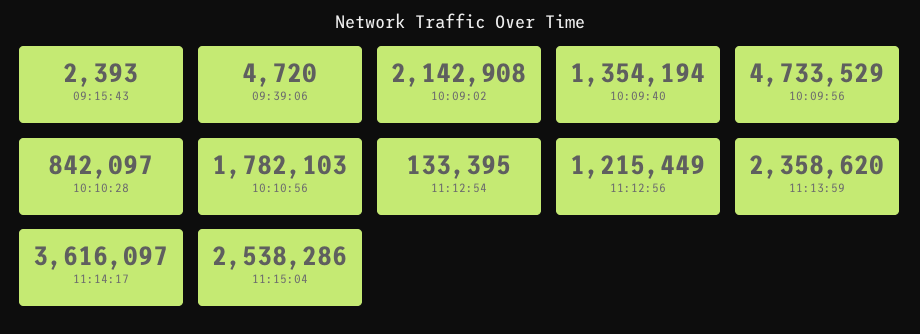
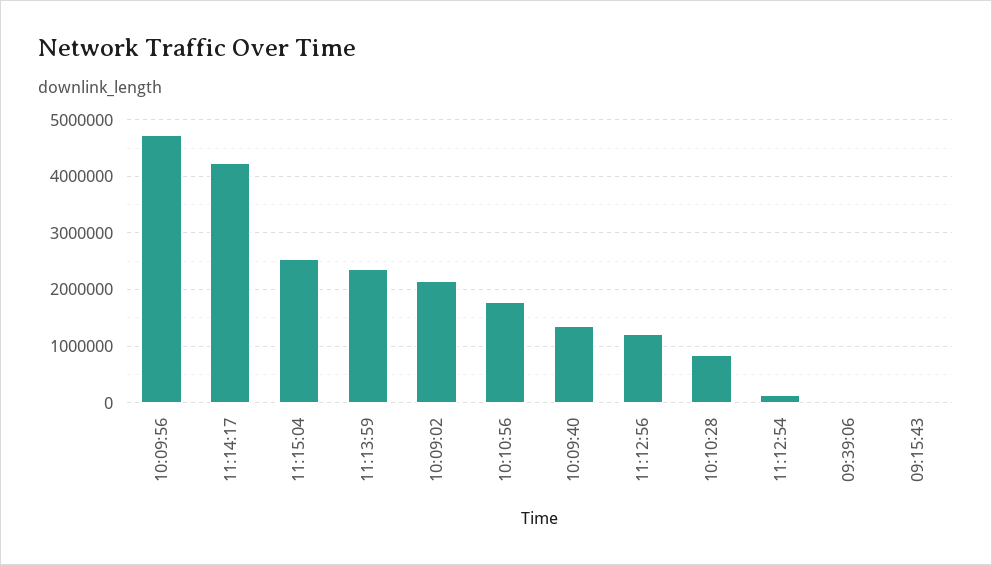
11:14:17: 3616097 -> 4200000

